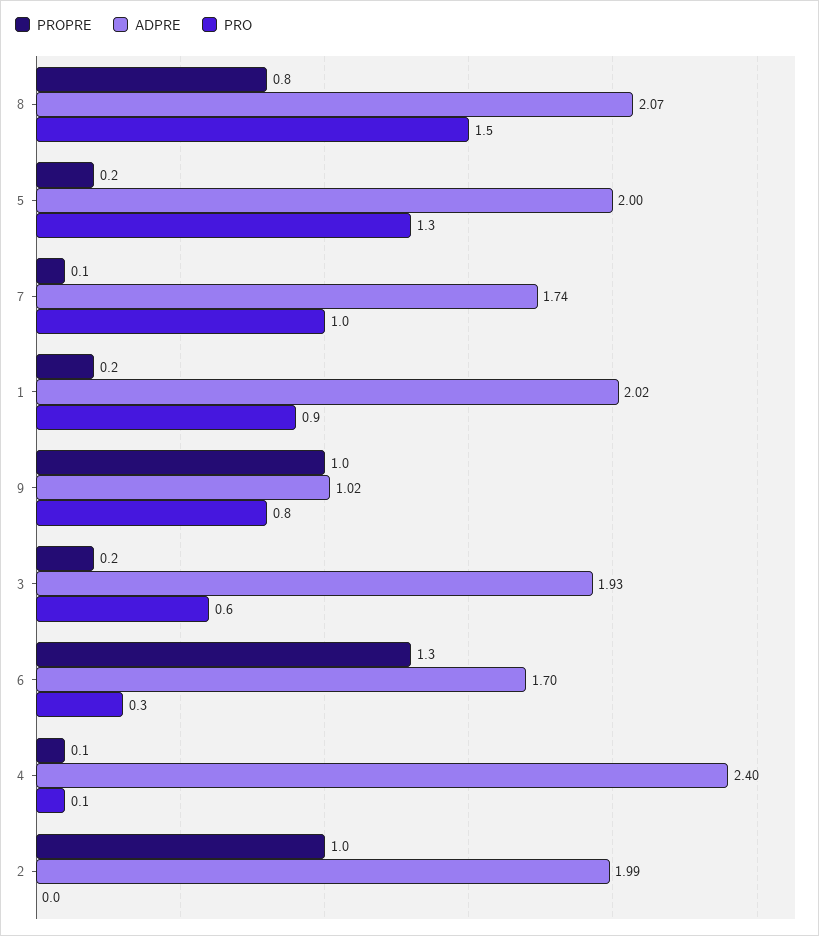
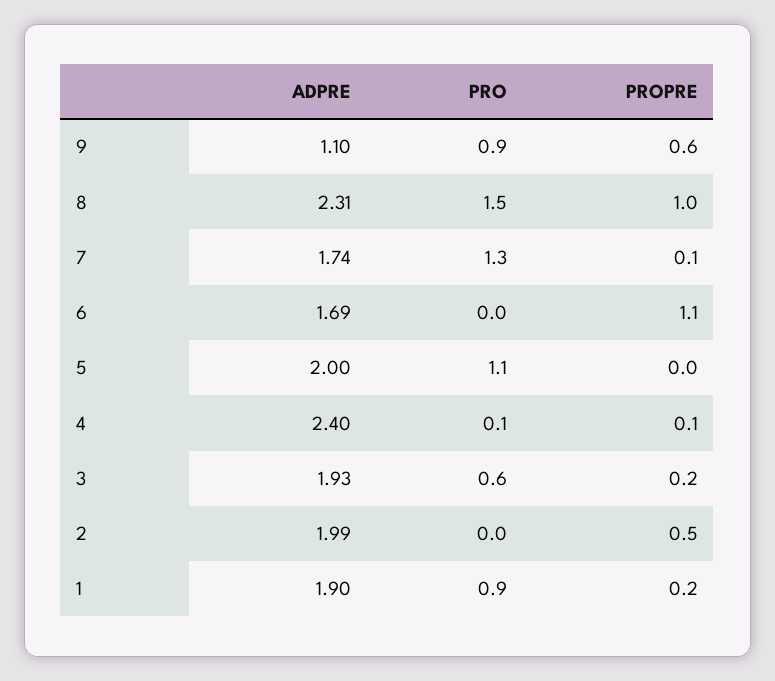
PROPRE, 8: 0.8 -> 1
ADPRE, 8: 2.07 -> 2.31
PROPRE, 5: 0.2 -> 0
PRO, 5: 1.3 -> 1.1
PRO, 7: 1 -> 1.3
ADPRE, 1: 2.02 -> 1.9
PROPRE, 9: 1 -> 0.6
ADPRE, 9: 1.02 -> 1.1
PRO, 9: 0.8 -> 0.9
PROPRE, 6: 1.3 -> 1.1
ADPRE, 6: 1.7 -> 1.69
PRO, 6: 0.3 -> 0
PROPRE, 2: 1 -> 0.5

